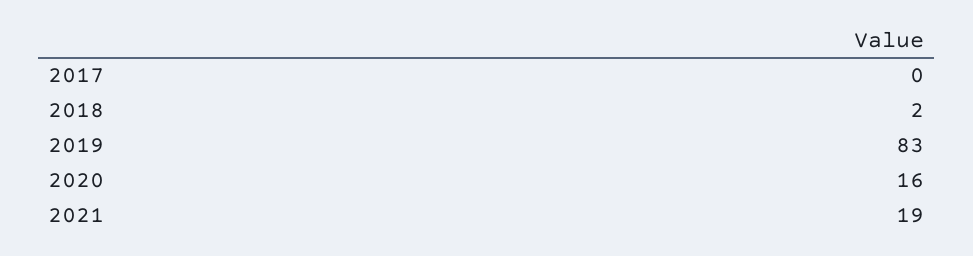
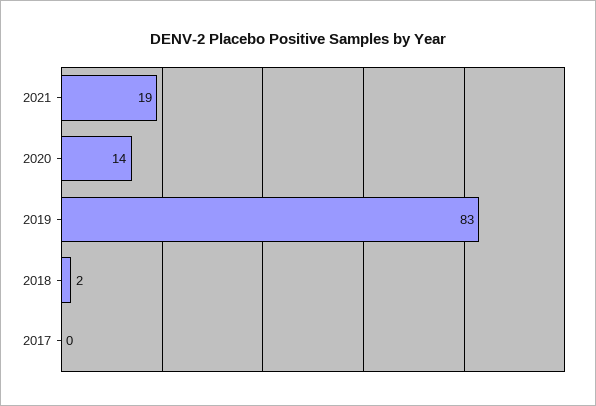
2020: 16 -> 14

